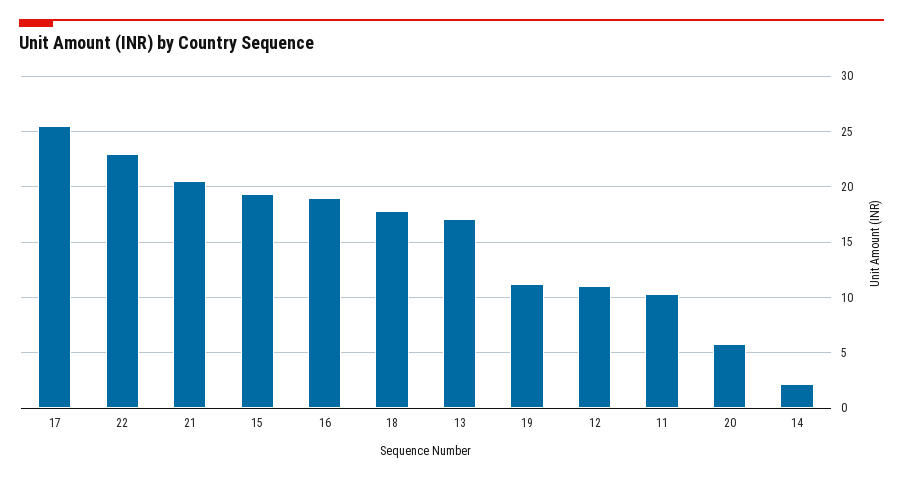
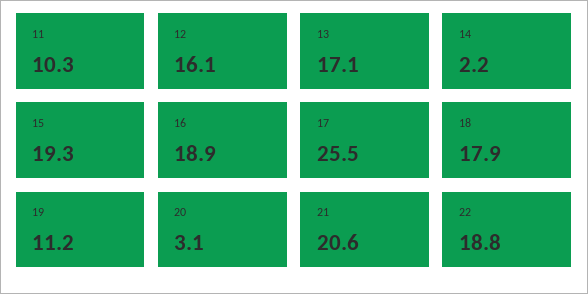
22: 23 -> 18.8
12: 11 -> 16.1
20: 6 -> 3.1

